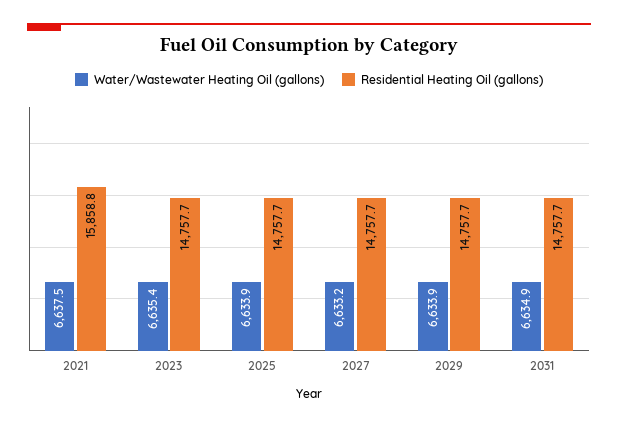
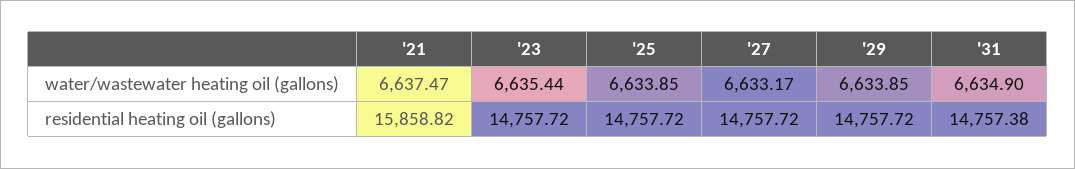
Residential Heating Oil (gallons), 2031: 14757.7 -> 14757.38

